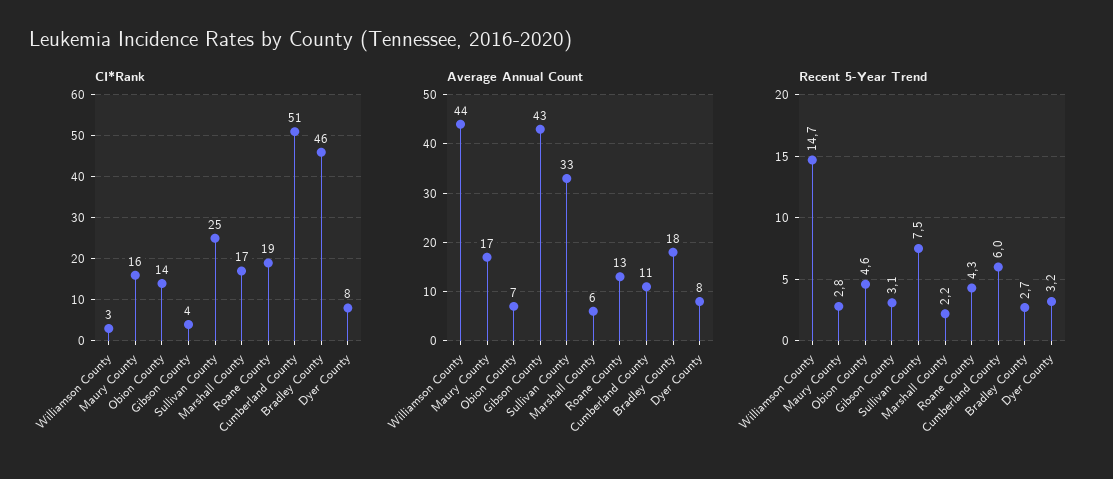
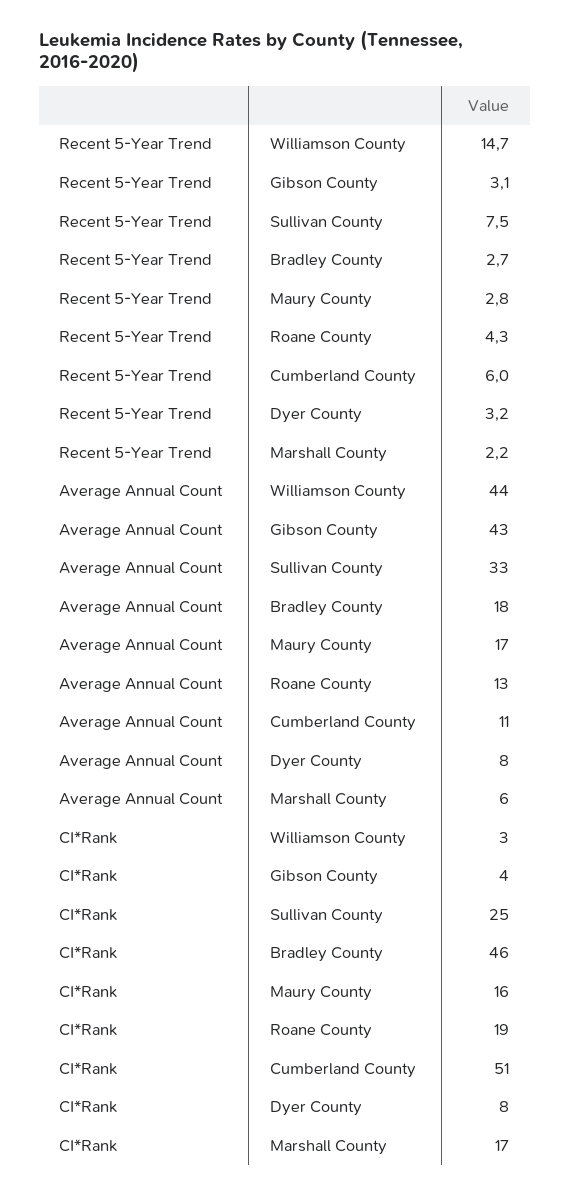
CI*Rank, Obion County: 14 -> none
Average Annual Count, Obion County: 7 -> none
Recent 5-Year Trend, Obion County: 4.6 -> none

